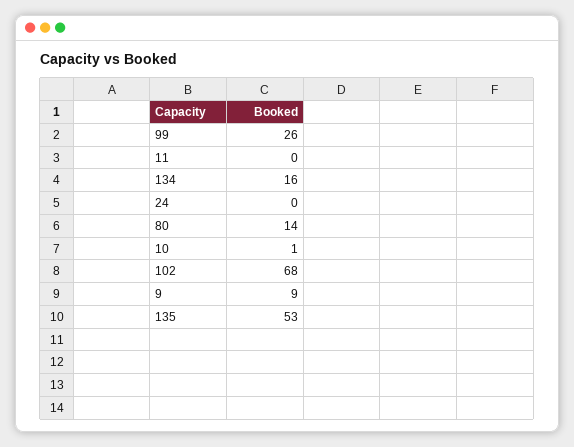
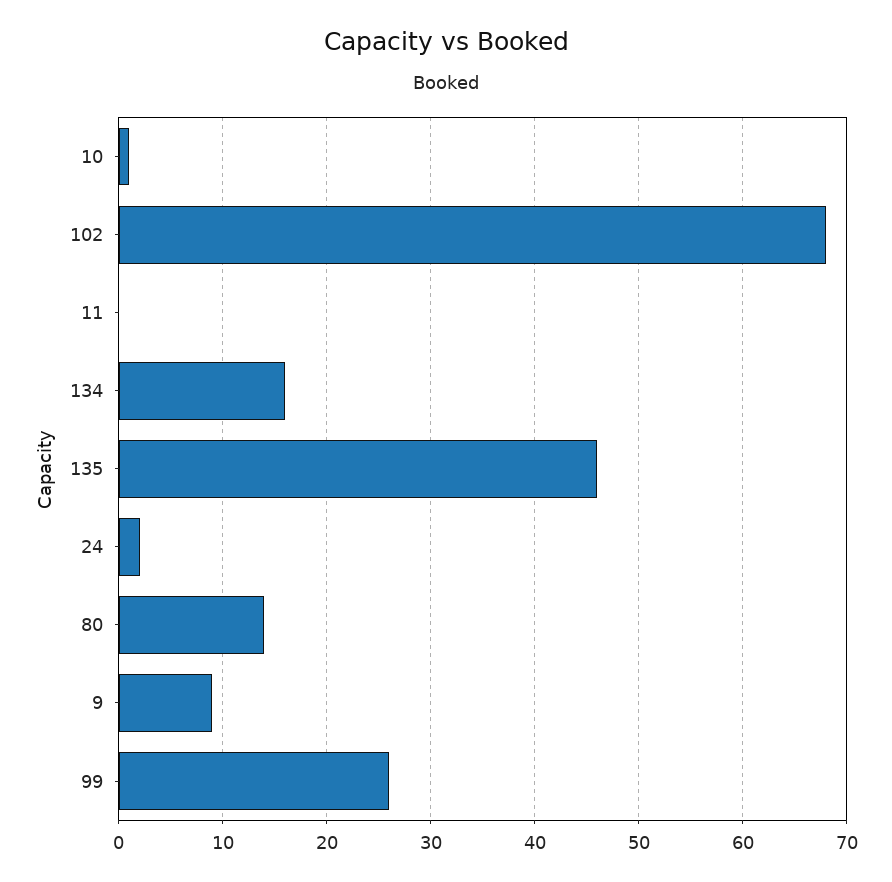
24: 0 -> 2
135: 53 -> 46

